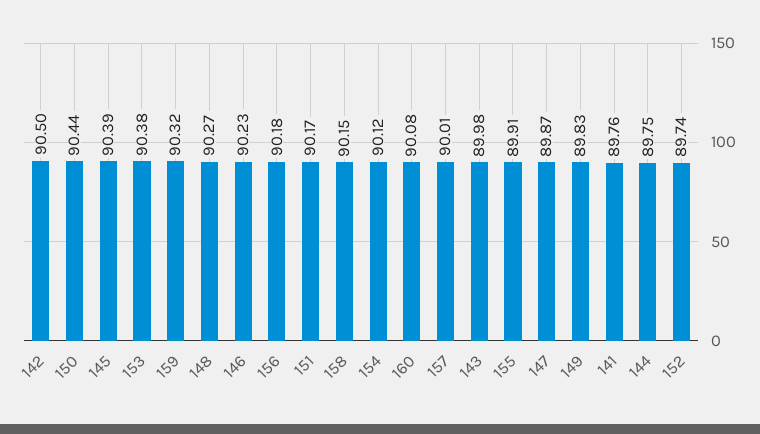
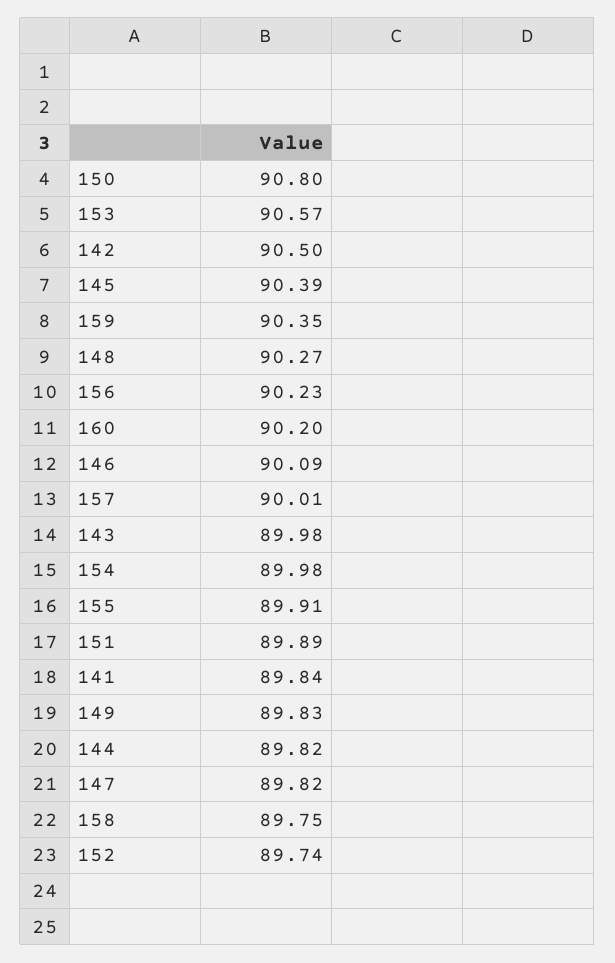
150: 90.44 -> 90.8
153: 90.38 -> 90.57
159: 90.32 -> 90.35
146: 90.23 -> 90.09
156: 90.18 -> 90.23
151: 90.17 -> 89.89
158: 90.15 -> 89.75
154: 90.12 -> 89.98
160: 90.08 -> 90.2
147: 89.87 -> 89.82
141: 89.76 -> 89.84
144: 89.75 -> 89.82

